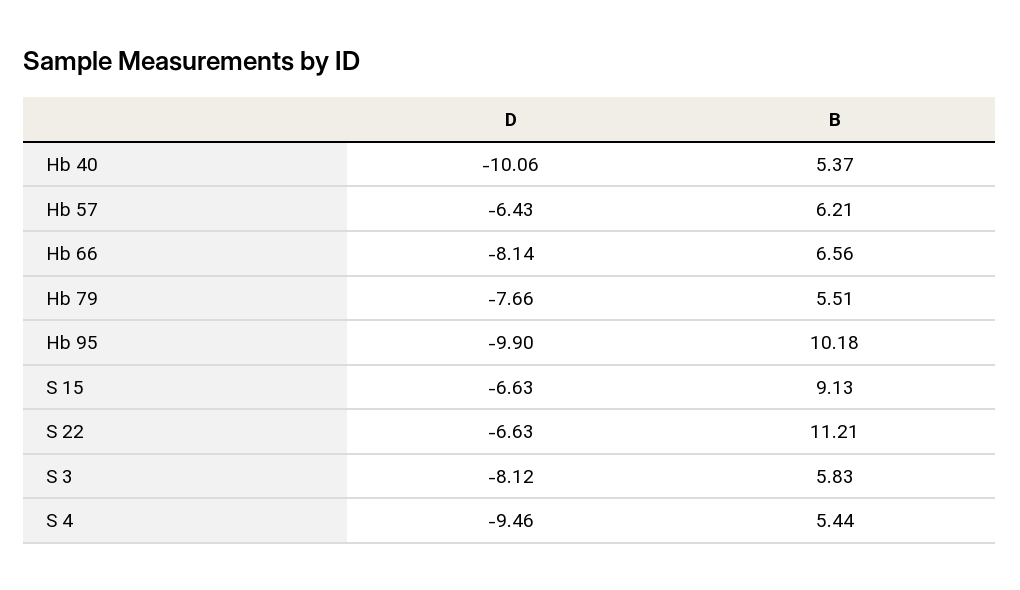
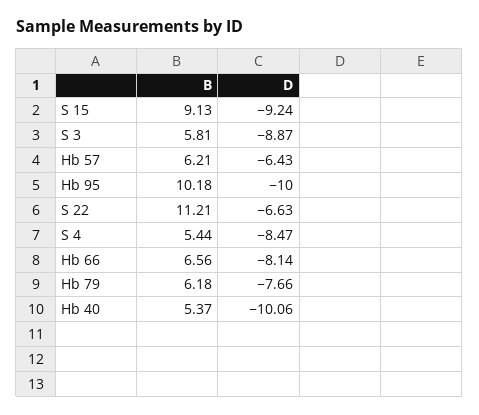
B, Hb 79: 5.51 -> 6.18
D, Hb 95: -9.9 -> -10
D, S 15: -6.63 -> -9.24
D, S 3: -8.12 -> -8.87
B, S 3: 5.83 -> 5.81
D, S 4: -9.46 -> -8.47

